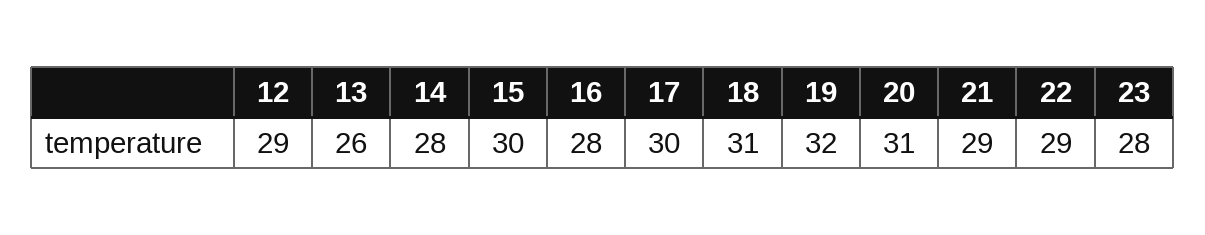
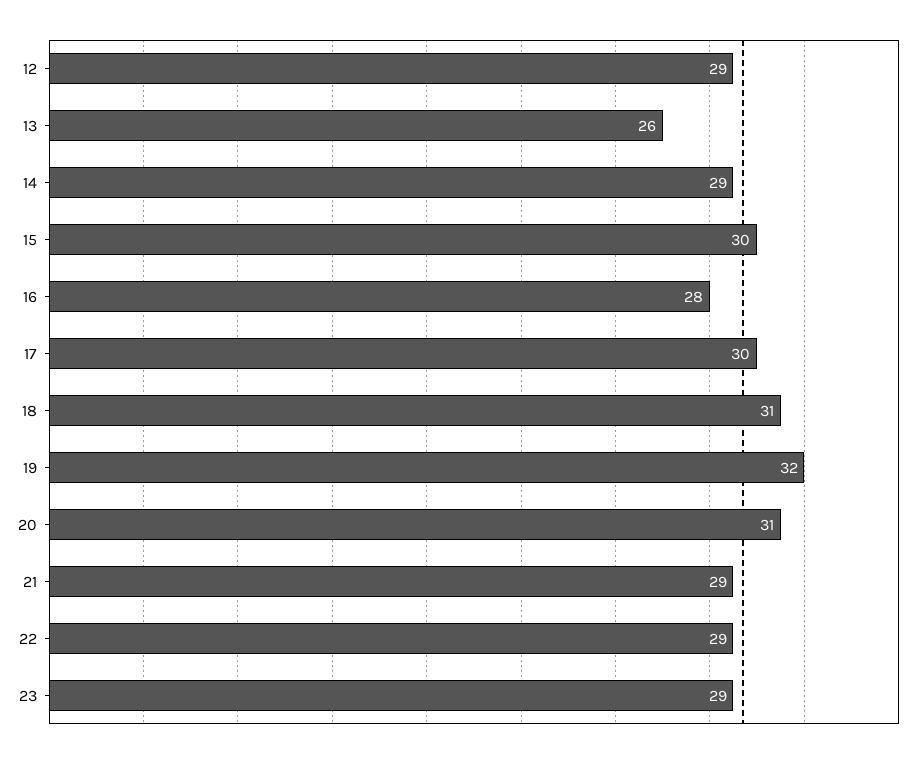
14: 28 -> 29
23: 28 -> 29

